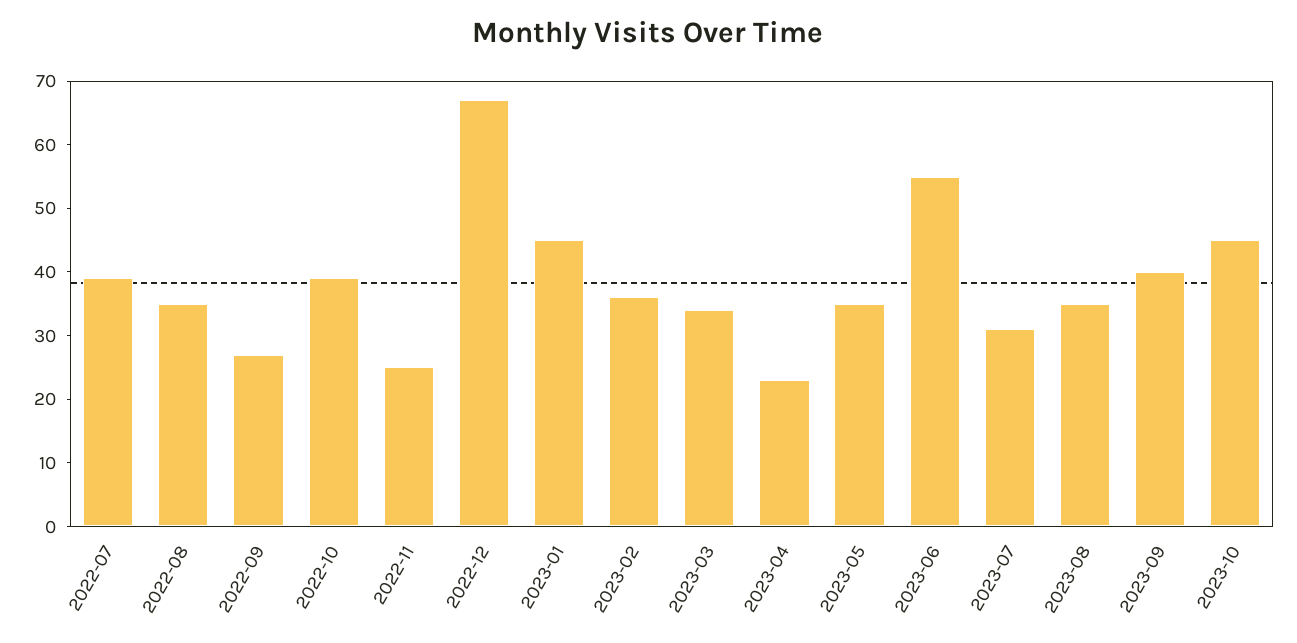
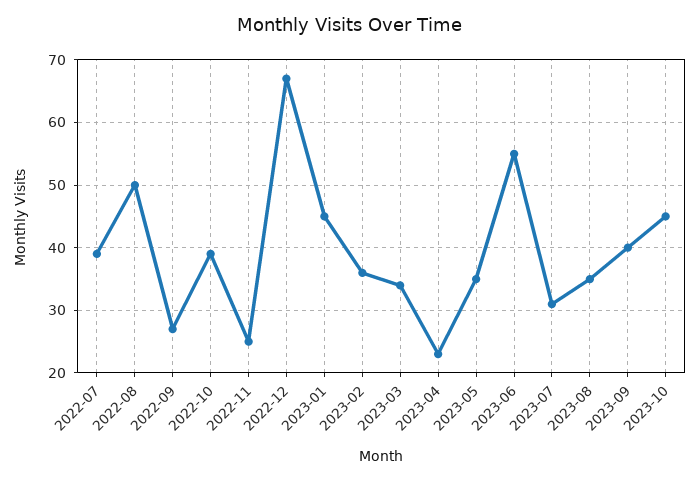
2022-08: 35 -> 50

